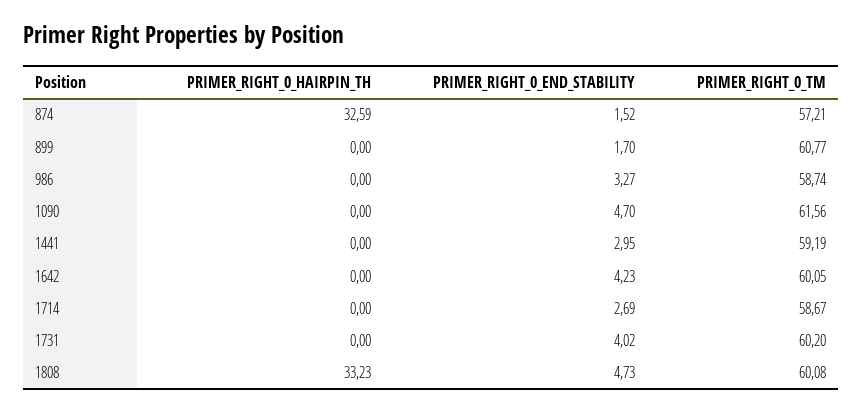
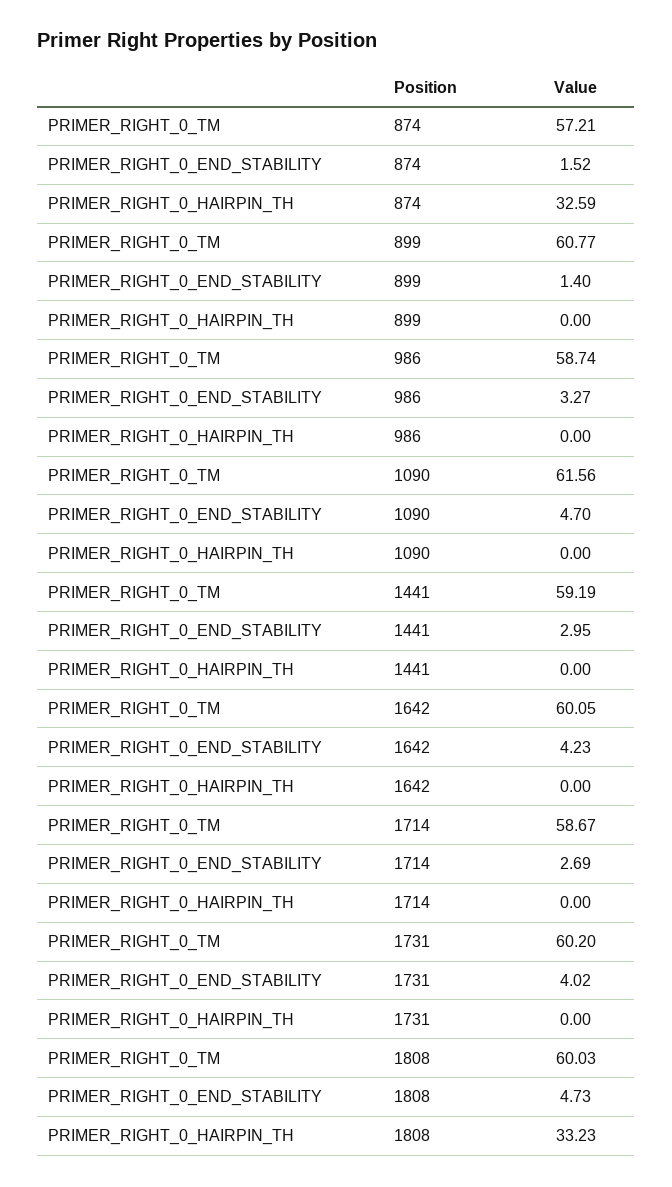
PRIMER_RIGHT_0_END_STABILITY, 899: 1.7 -> 1.4
PRIMER_RIGHT_0_TM, 1808: 60.08 -> 60.03

